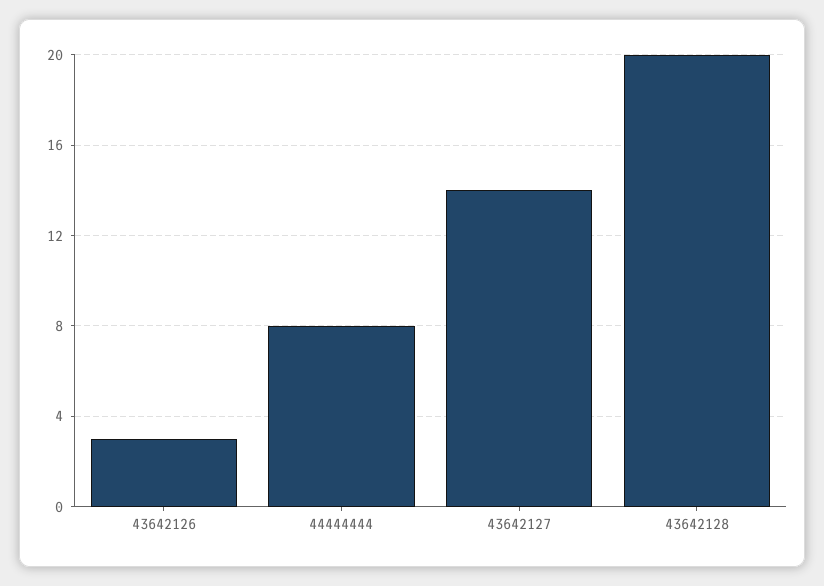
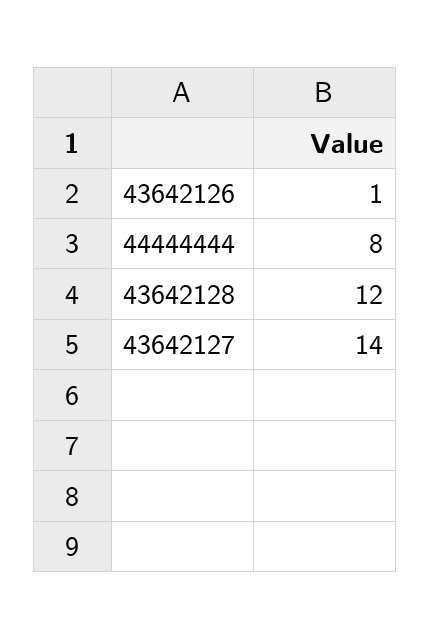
43642126: 3 -> 1
43642128: 20 -> 12

